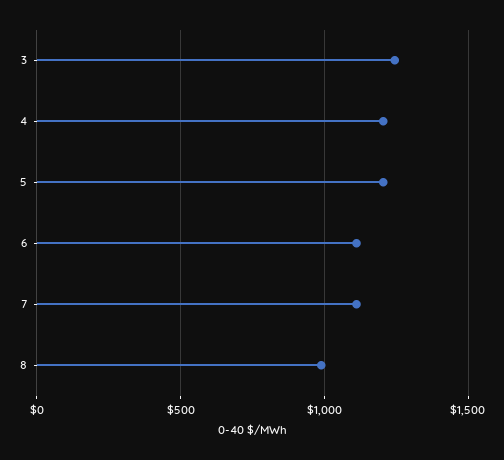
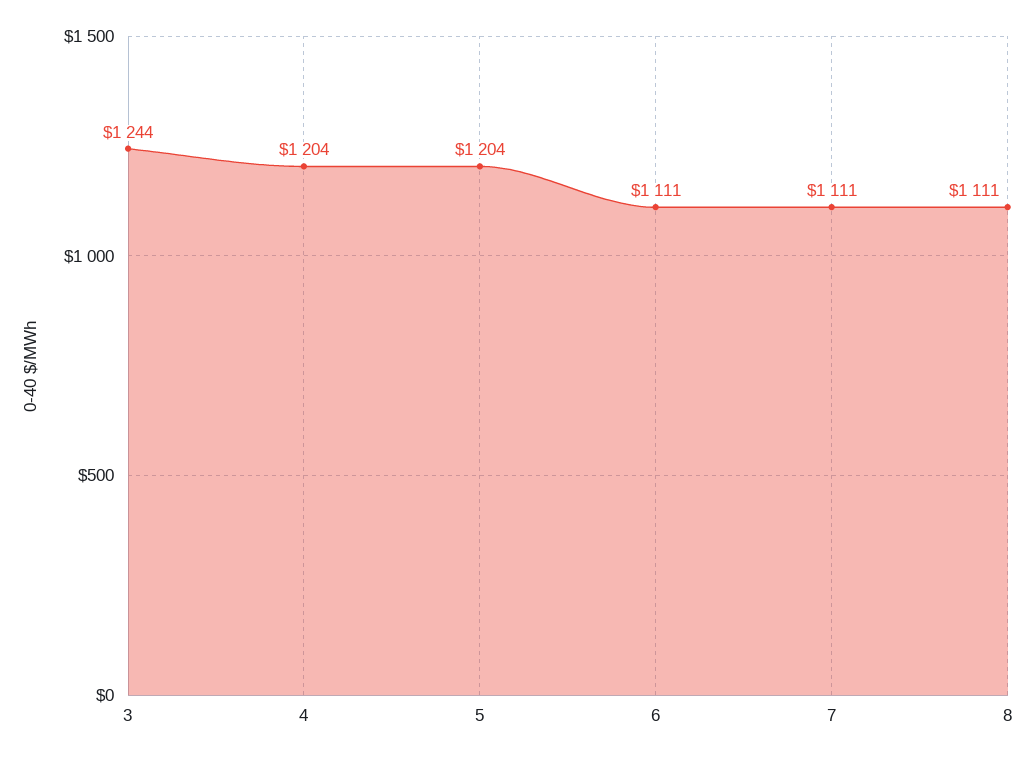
8: 1000 -> 1111

